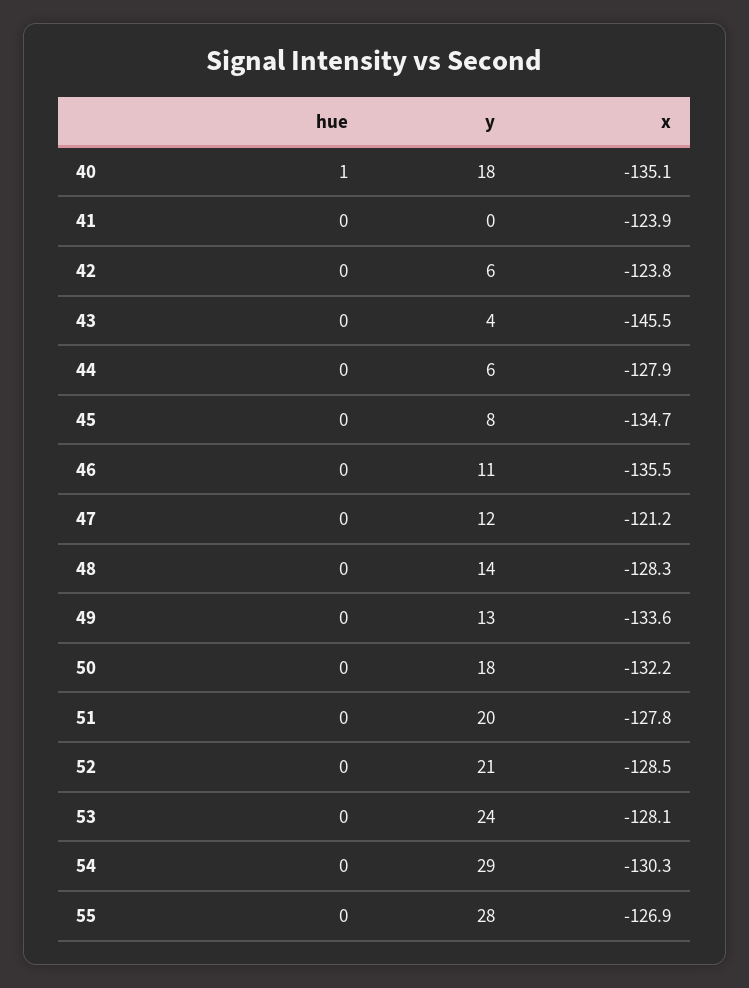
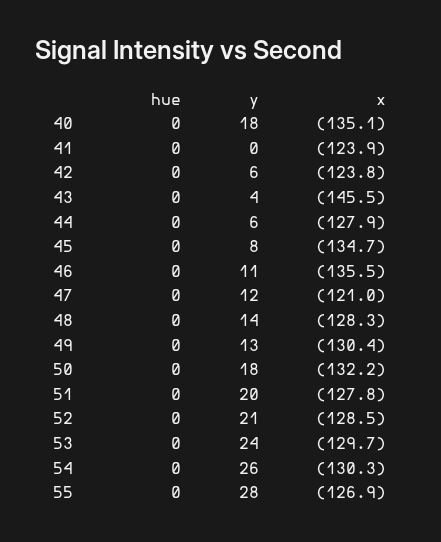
hue, 40: 1 -> 0
x, 47: -121.2 -> -121
x, 49: -133.6 -> -130.4
x, 53: -128.1 -> -129.7
y, 54: 29 -> 26

